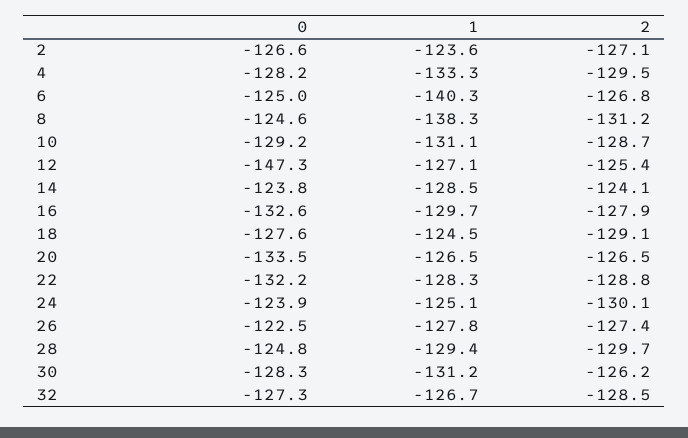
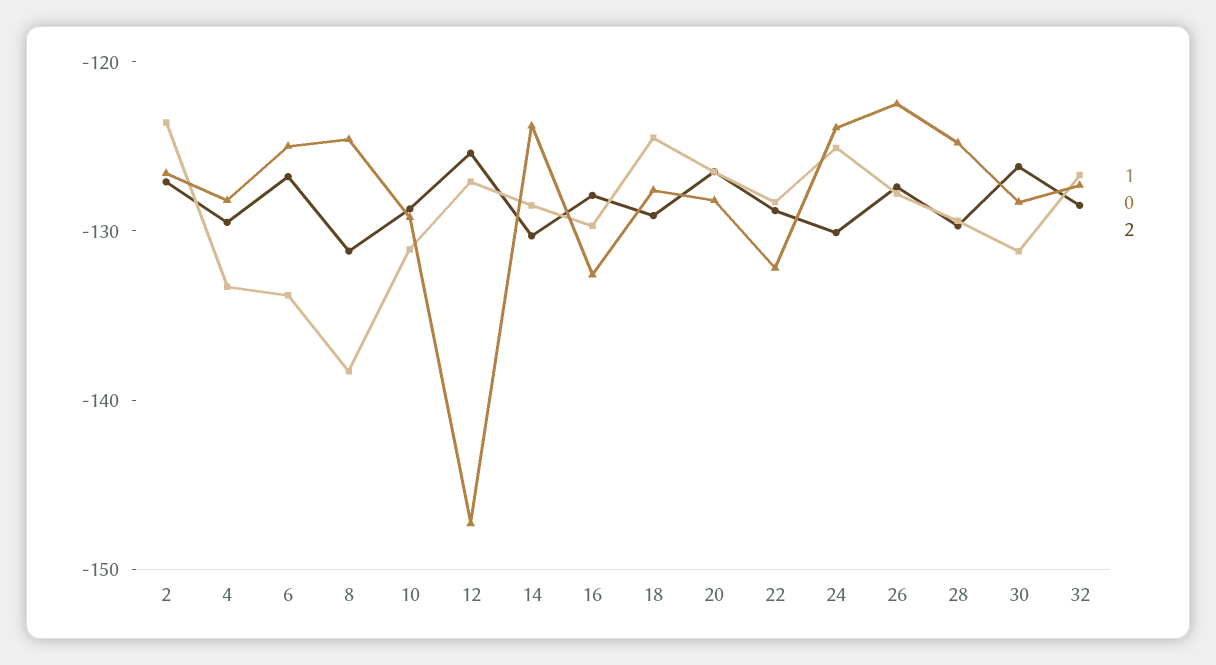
1, 6: -140.3 -> -134
2, 14: -124.1 -> -130
0, 20: -133.5 -> -128

